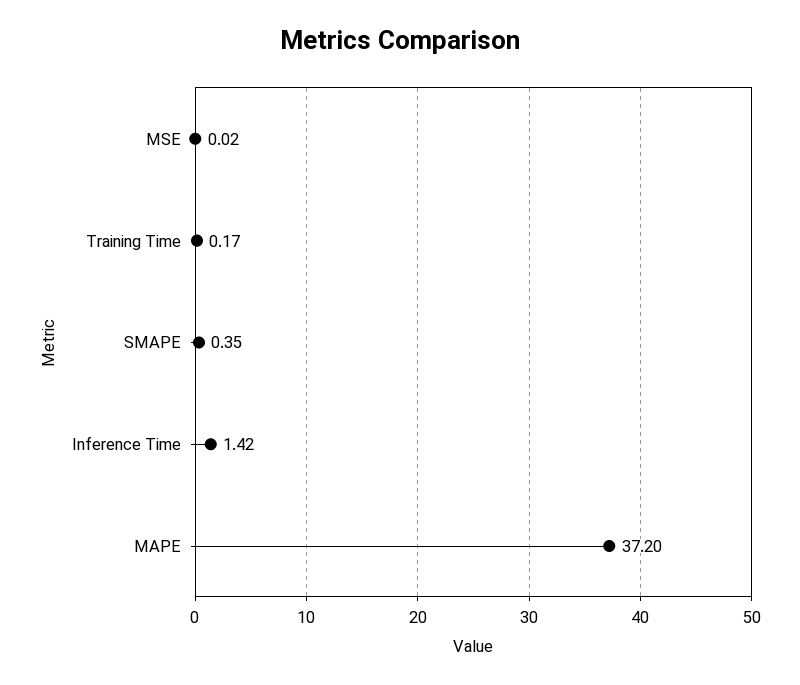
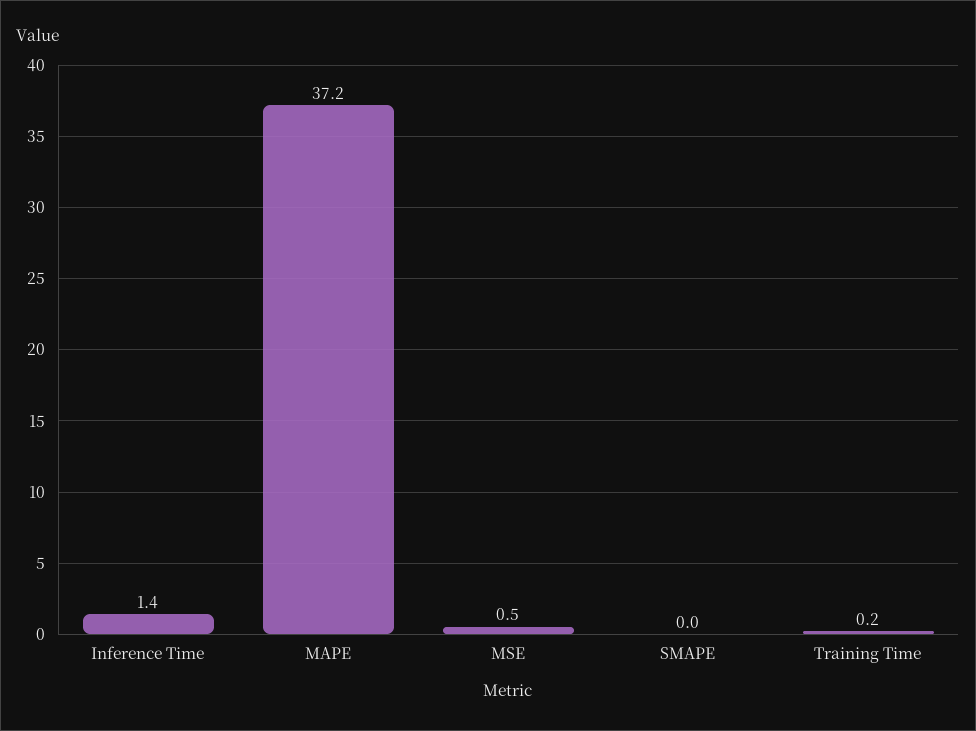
MSE: 0.02 -> 0.5
SMAPE: 0.35 -> 0

